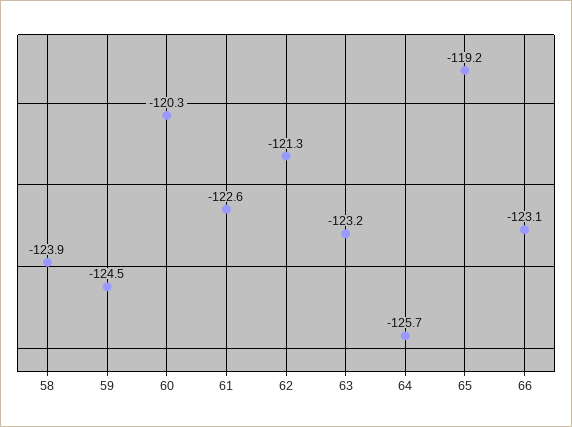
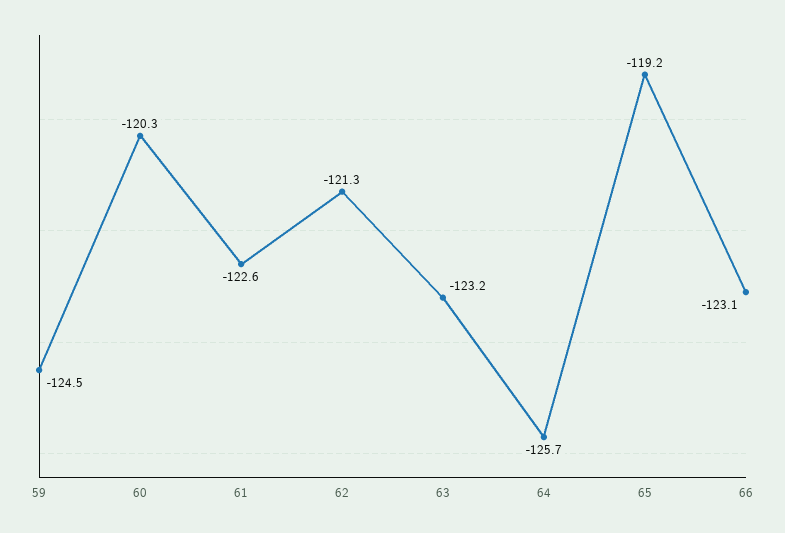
58: -123.9 -> none

